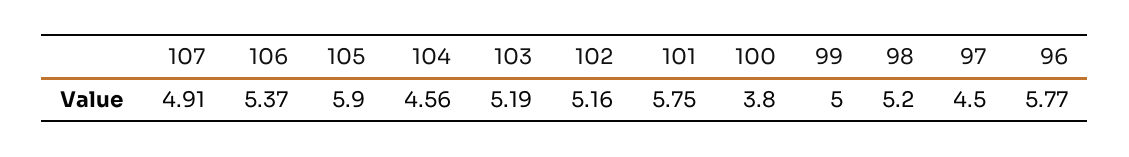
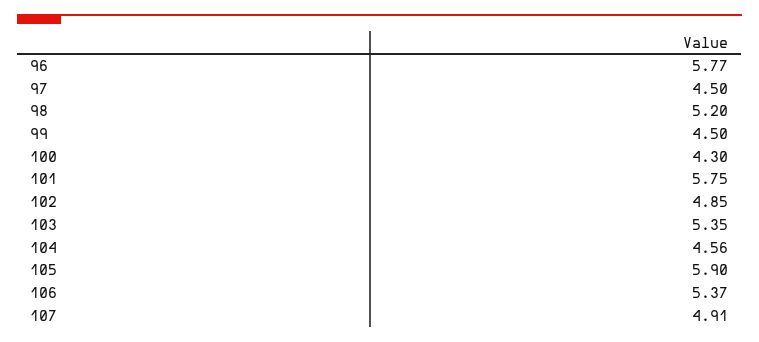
103: 5.19 -> 5.35
102: 5.16 -> 4.85
100: 3.8 -> 4.3
99: 5 -> 4.5

